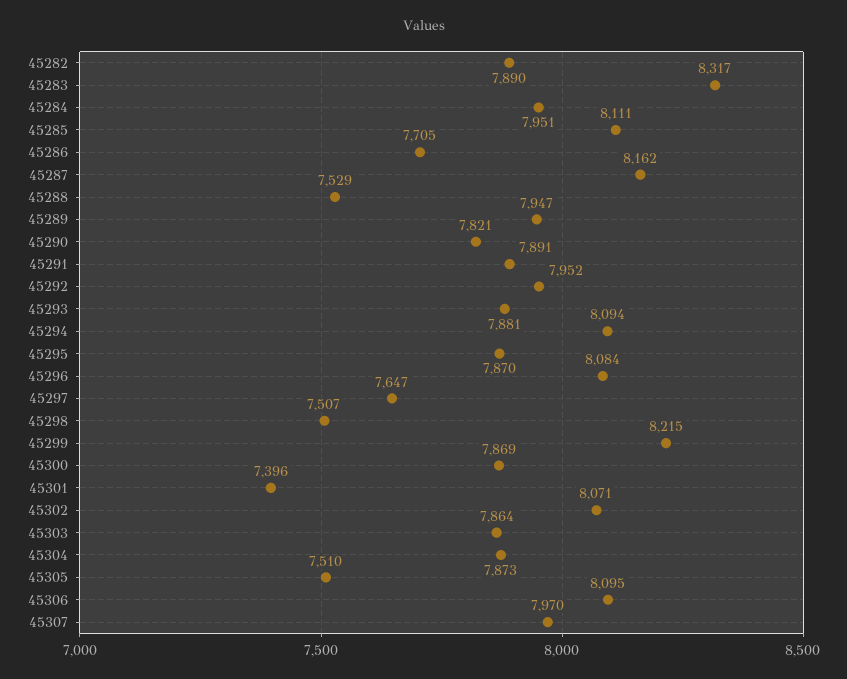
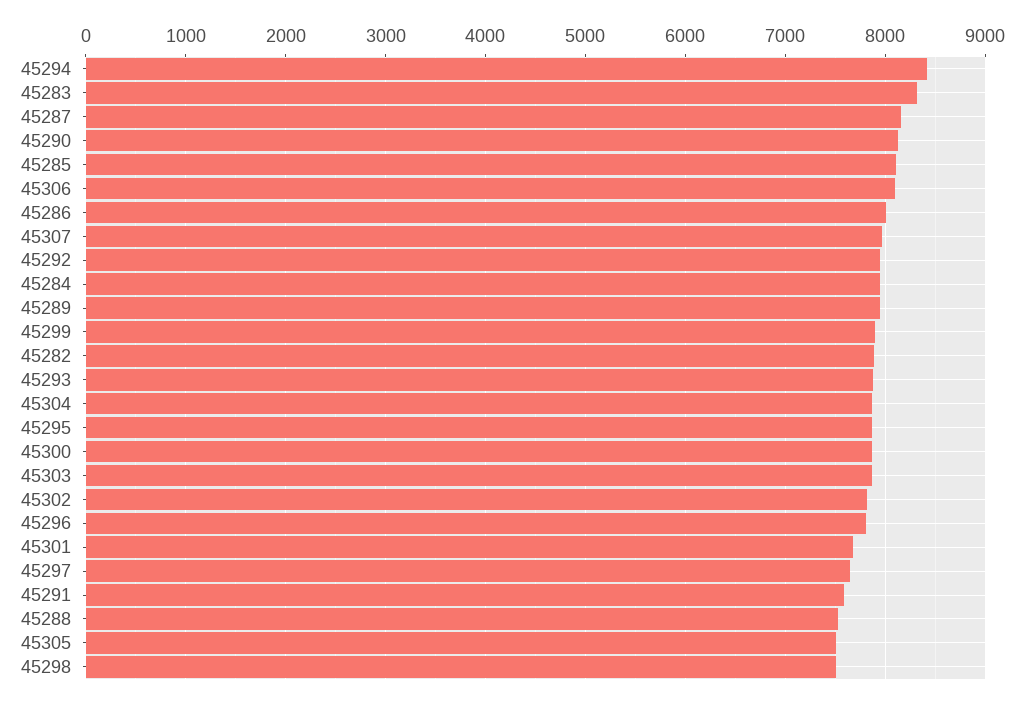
45286: 7705 -> 8000
45290: 7821 -> 8100
45291: 7891 -> 7600
45294: 8094 -> 8400
45296: 8084 -> 7800
45299: 8215 -> 7900
45301: 7396 -> 7700
45302: 8071 -> 7800

